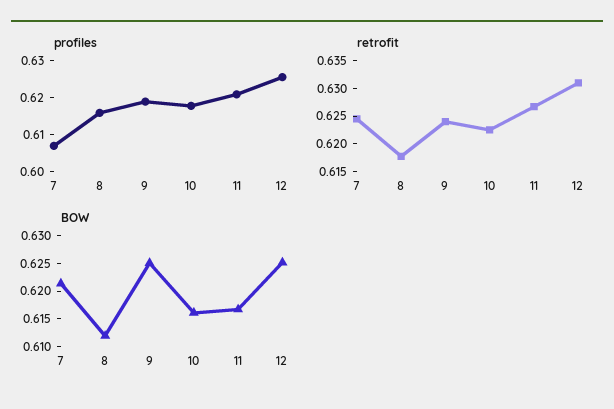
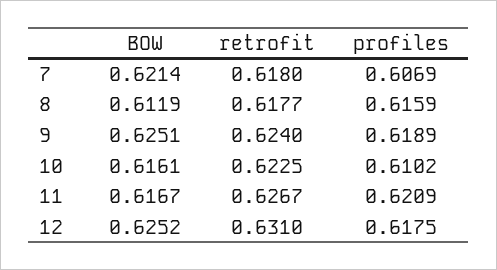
profiles, 10: 0.6175 -> 0.6102
profiles, 12: 0.625 -> 0.6175
retrofit, 7: 0.625 -> 0.618

